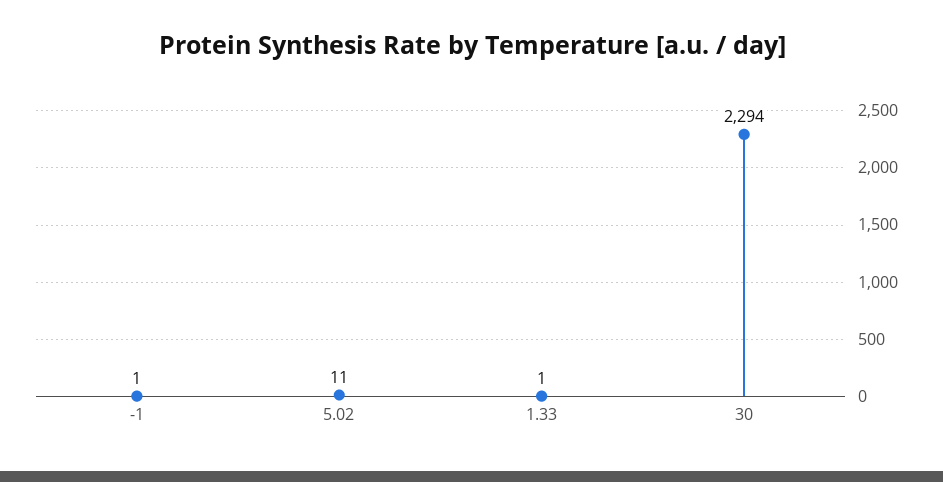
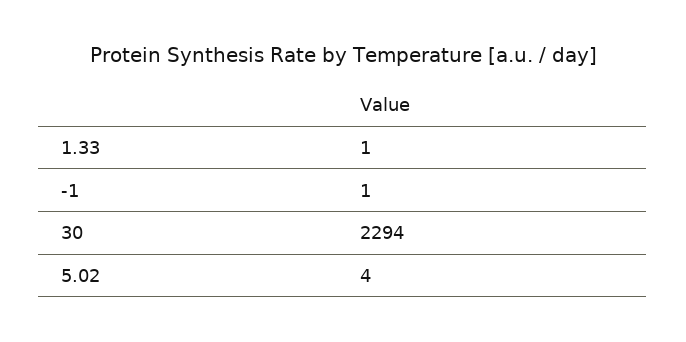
5.02: 11 -> 4

